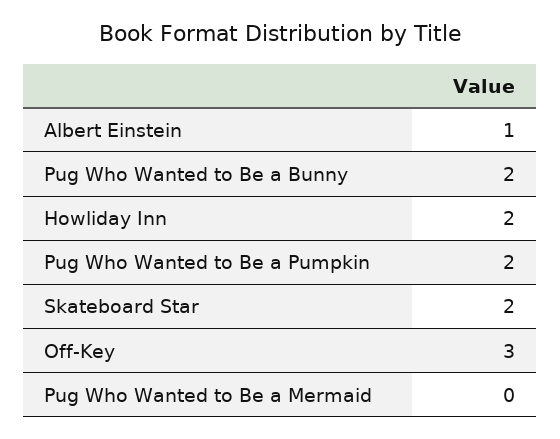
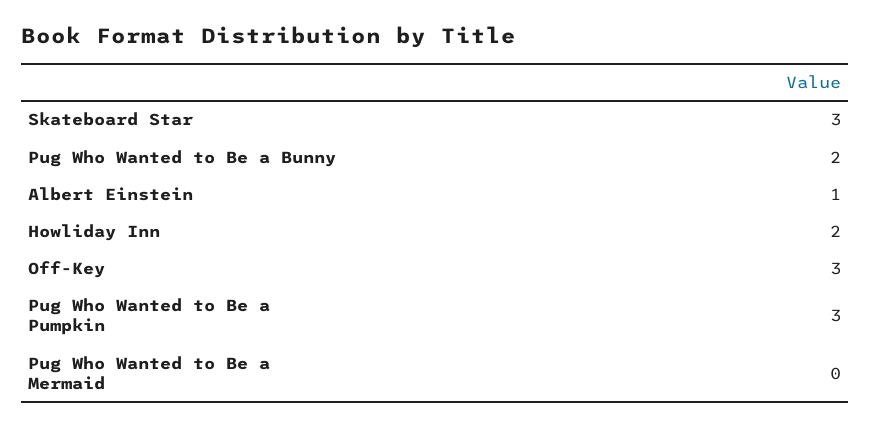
Pug Who Wanted to Be a Pumpkin: 2 -> 3
Skateboard Star: 2 -> 3

